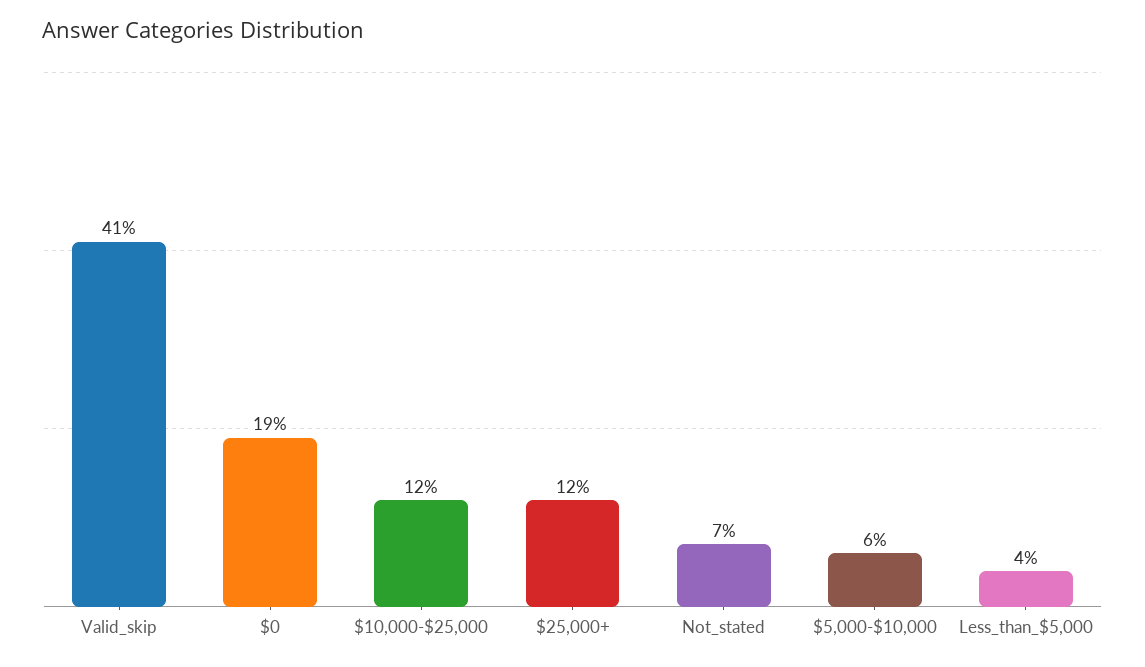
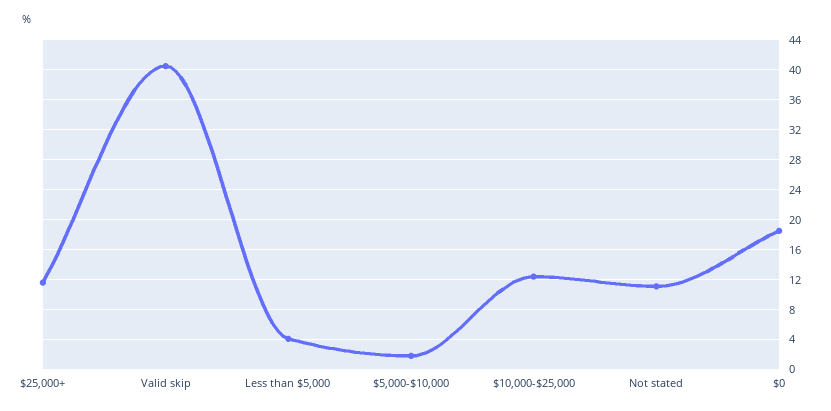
Not_stated: 7 -> 11
$5,000-$10,000: 6 -> 2

